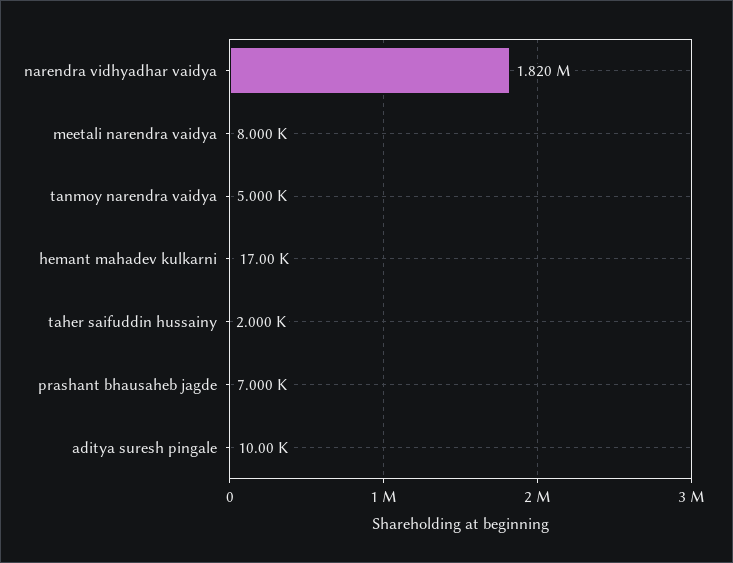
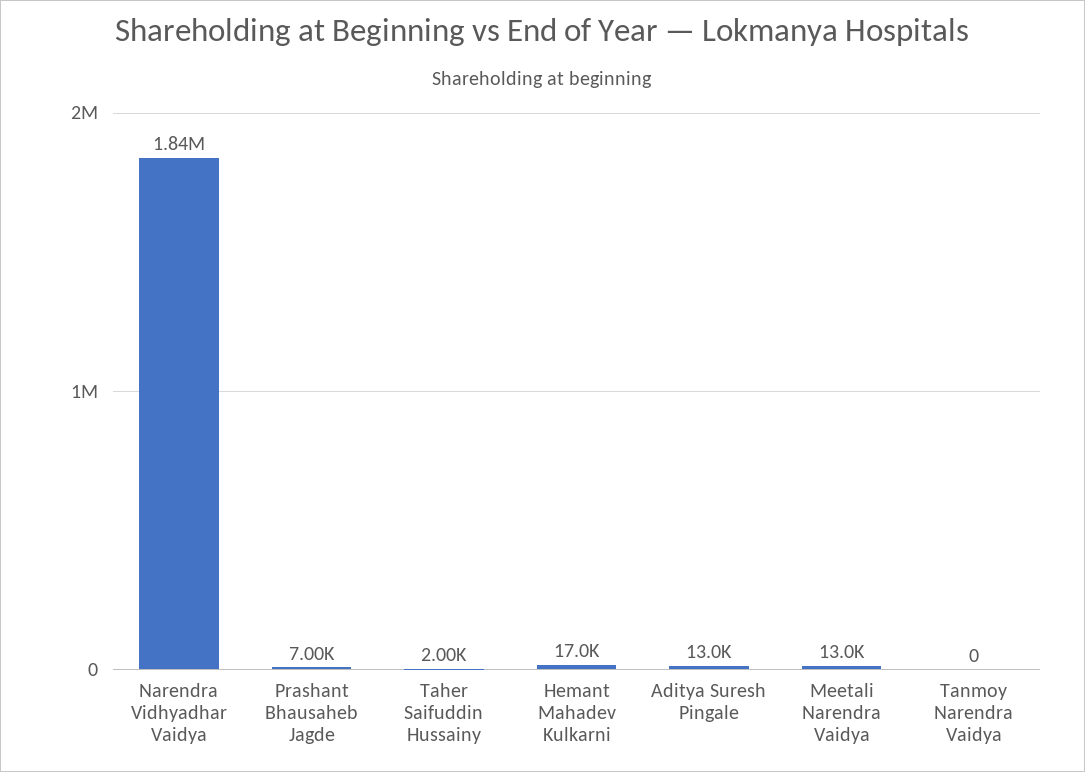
narendra vidhyadhar vaidya: 1820000 -> 1840000
meetali narendra vaidya: 8000 -> 13000
tanmoy narendra vaidya: 5000 -> 0
aditya suresh pingale: 10000 -> 13000

